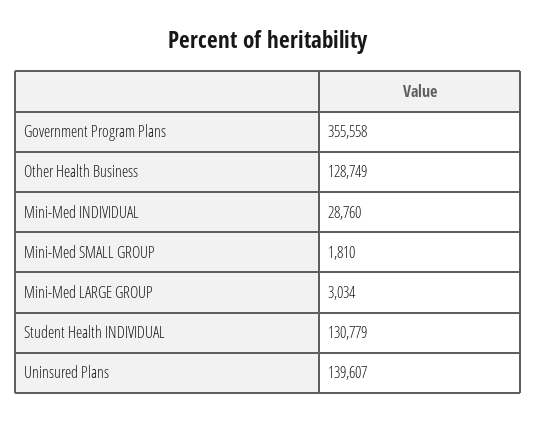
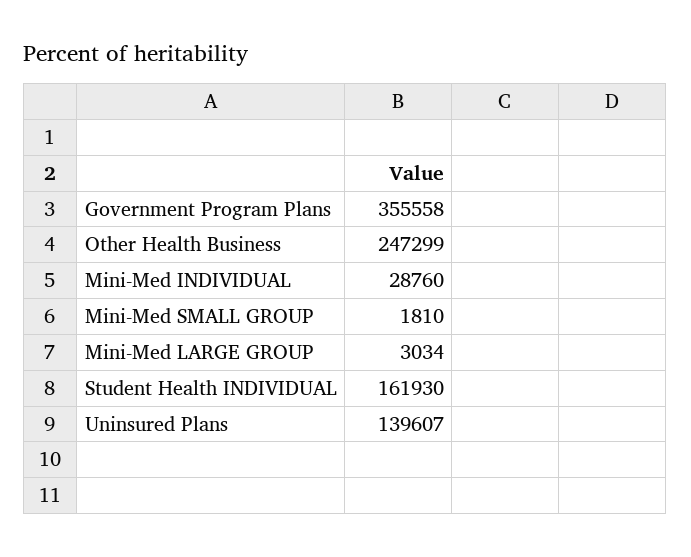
Other Health Business: 128749 -> 247299
Student Health INDIVIDUAL: 130779 -> 161930

